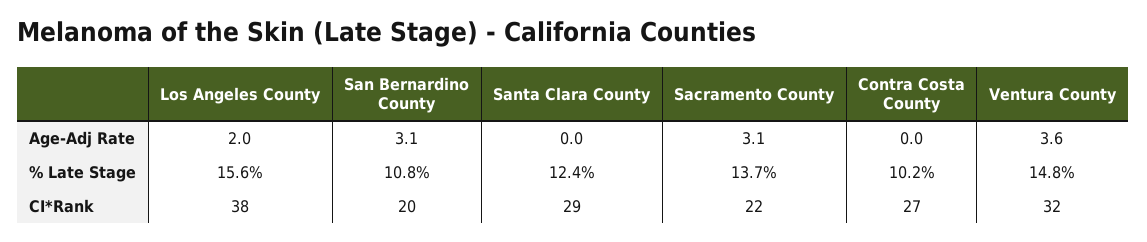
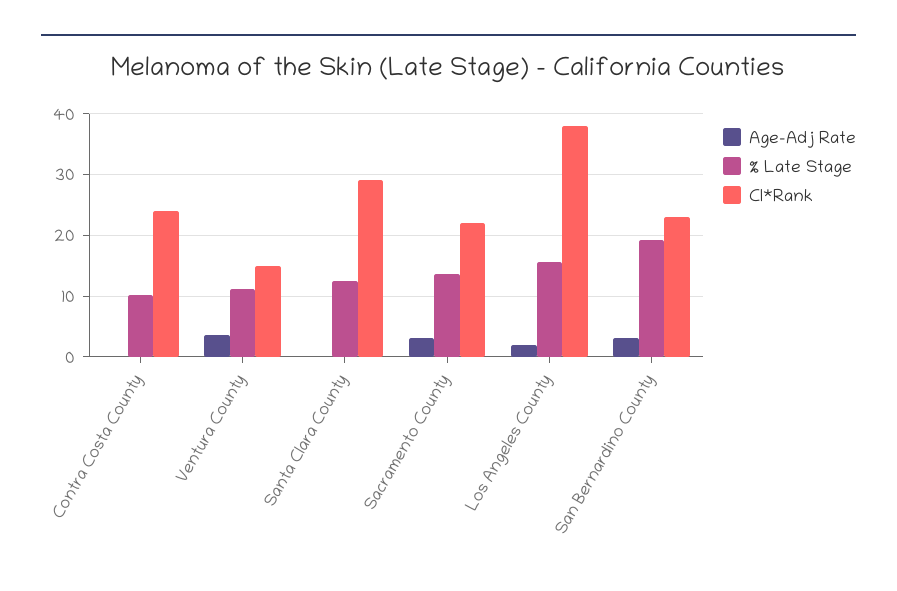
% Late Stage, San Bernardino County: 10.8 -> 19
% Late Stage, Ventura County: 14.8 -> 11
CI*Rank, San Bernardino County: 20 -> 23
CI*Rank, Contra Costa County: 27 -> 24
CI*Rank, Ventura County: 32 -> 15

